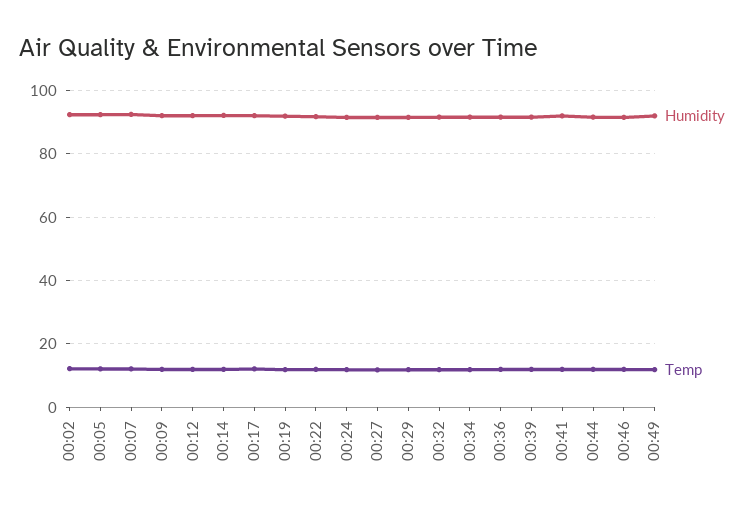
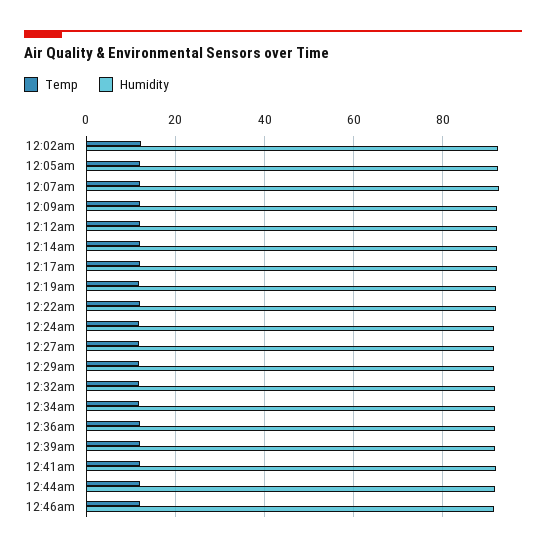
Humidity, 00:49: 92 -> none
Temp, 00:49: 12 -> none

